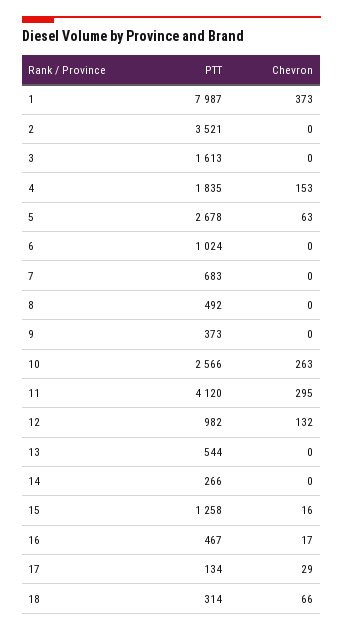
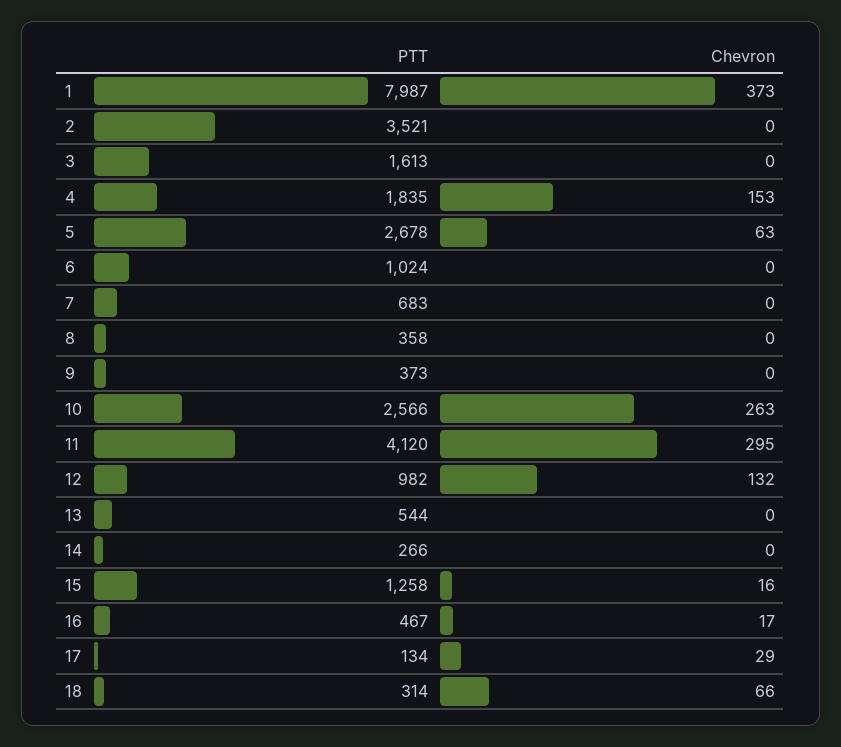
PTT, 8: 492 -> 358

